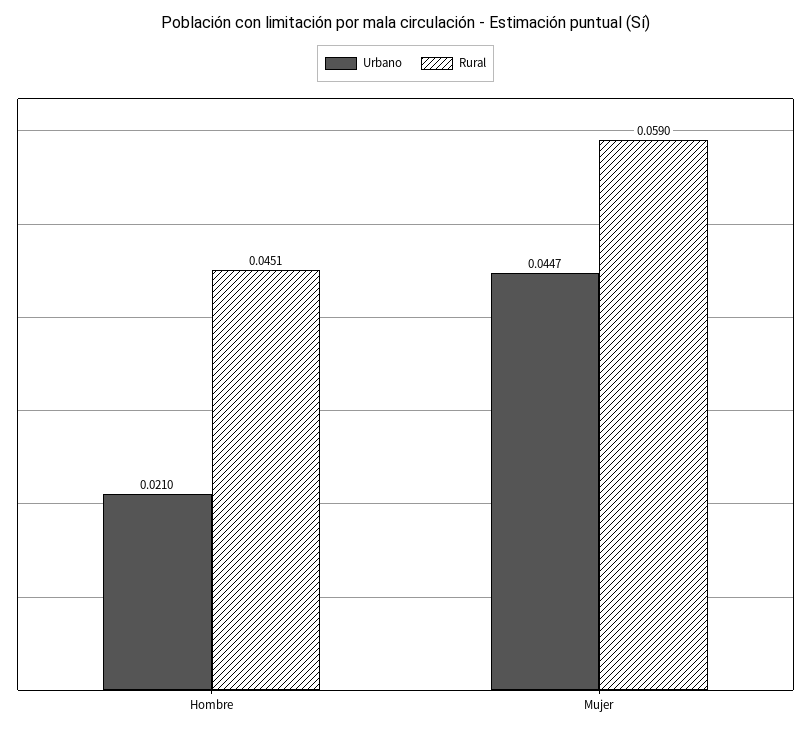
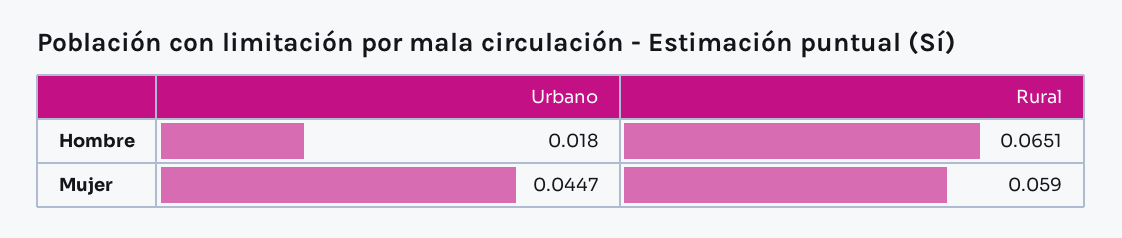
Urbano, Hombre: 0.021 -> 0.018
Rural, Hombre: 0.0451 -> 0.0651

